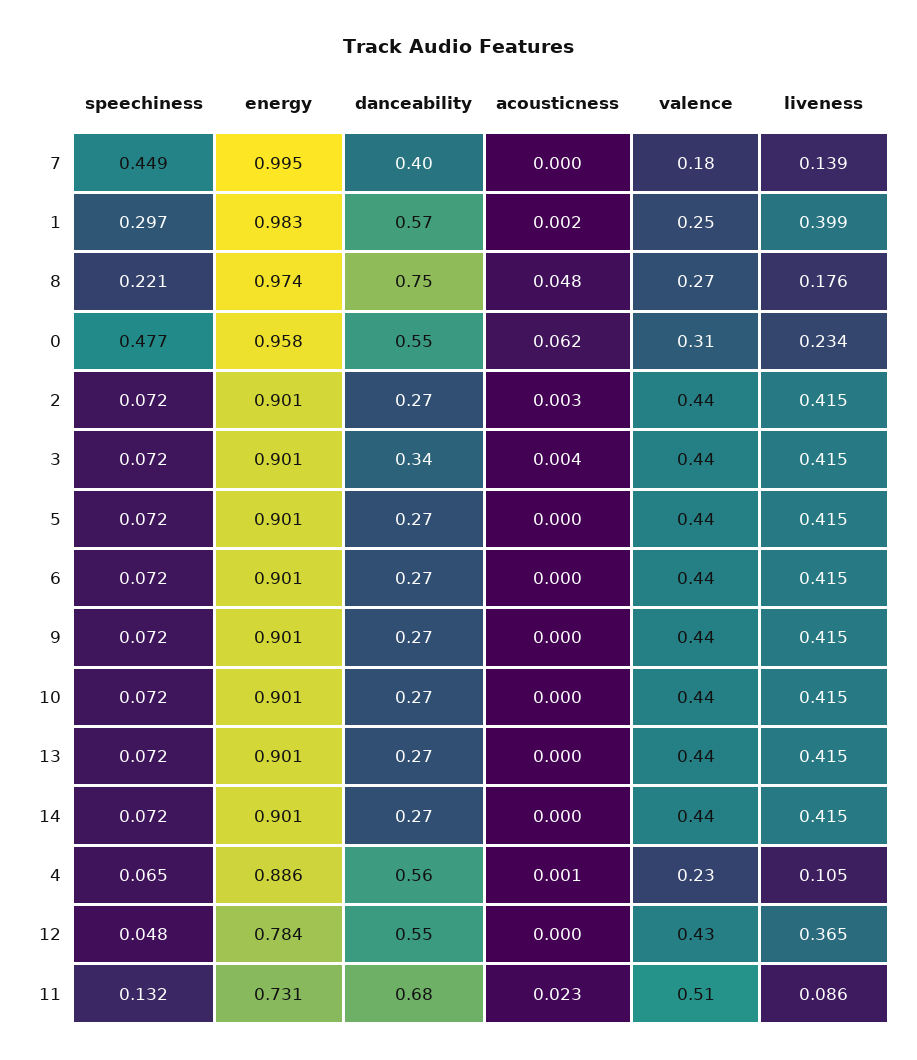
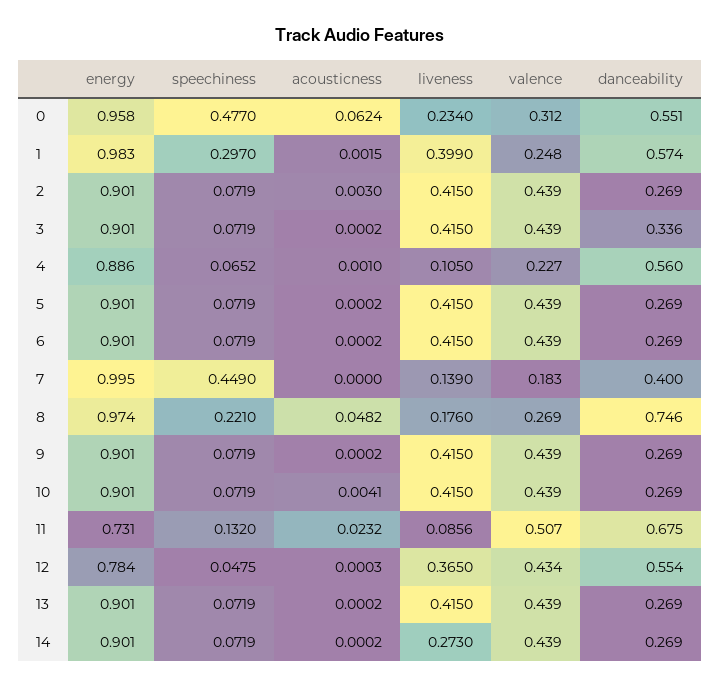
acousticness, 3: 0.004 -> 0.0002
acousticness, 10: 0 -> 0.0041
liveness, 14: 0.415 -> 0.273

